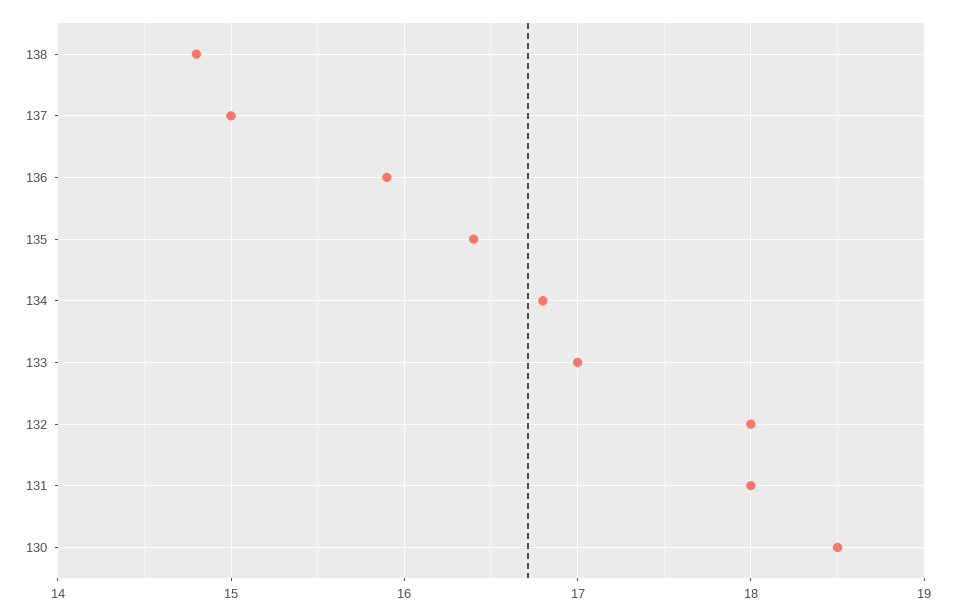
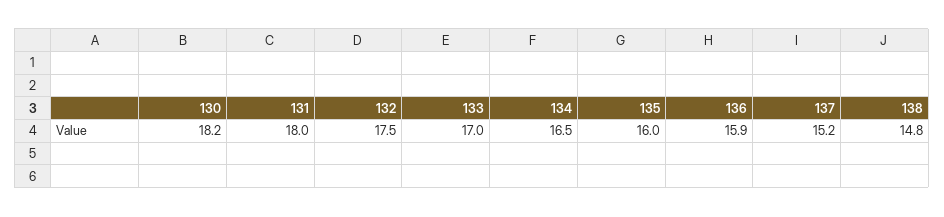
137: 15 -> 15.2
135: 16.4 -> 16
134: 16.8 -> 16.5
132: 18 -> 17.5
130: 18.5 -> 18.2

